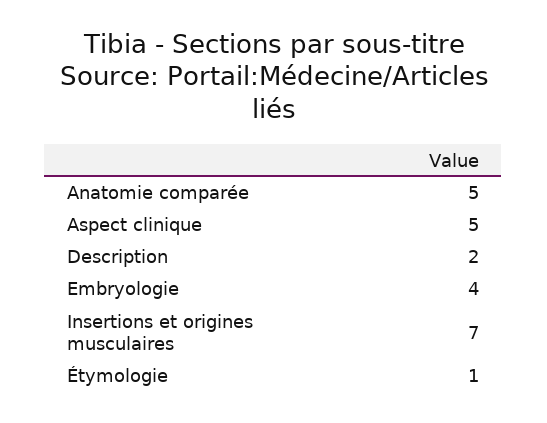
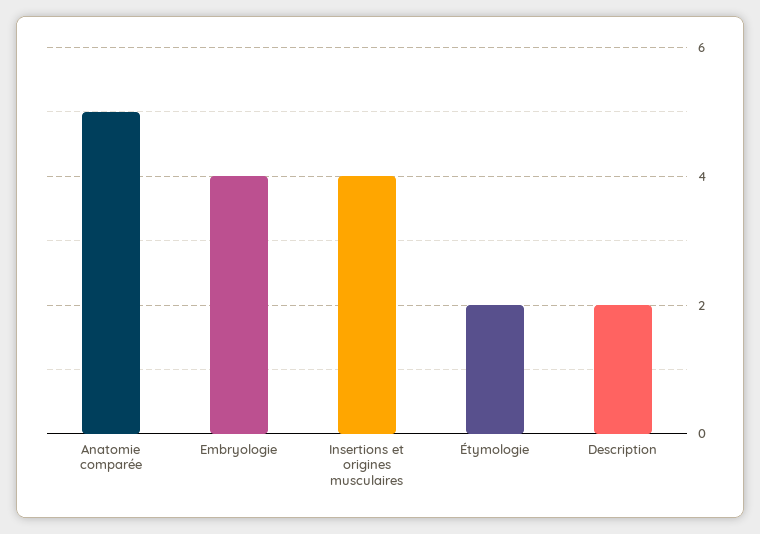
Aspect clinique: 5 -> none
Insertions et origines musculaires: 7 -> 4
Étymologie: 1 -> 2

